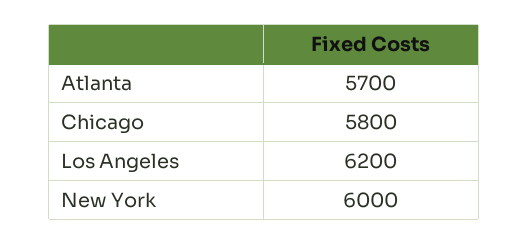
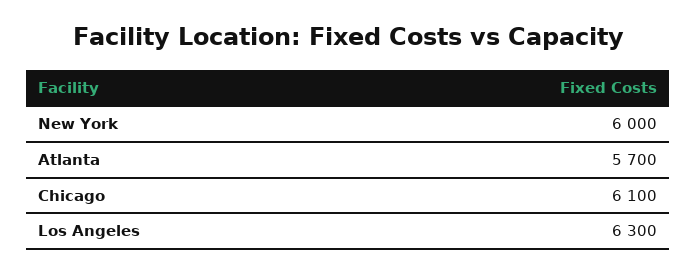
Chicago: 5800 -> 6100
Los Angeles: 6200 -> 6300

